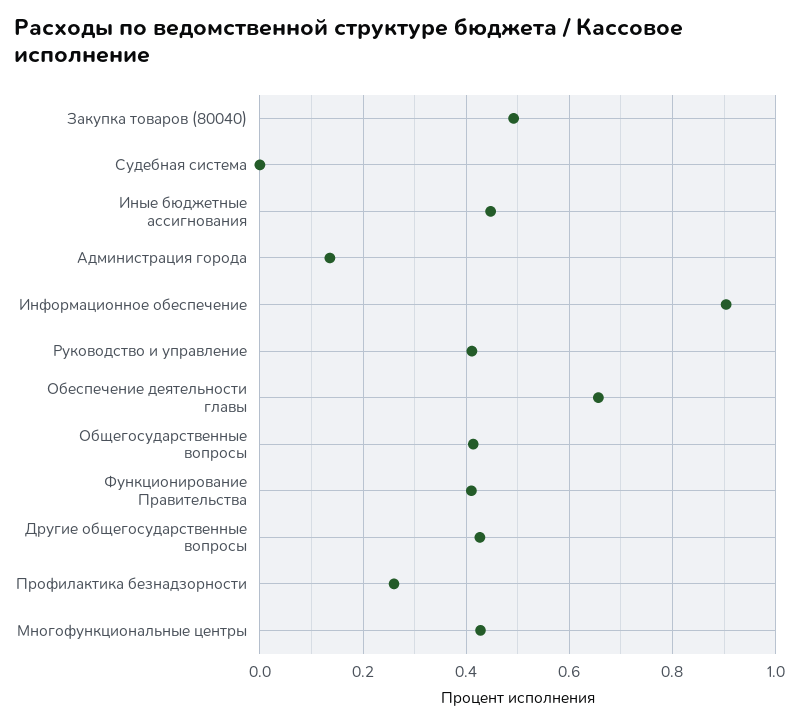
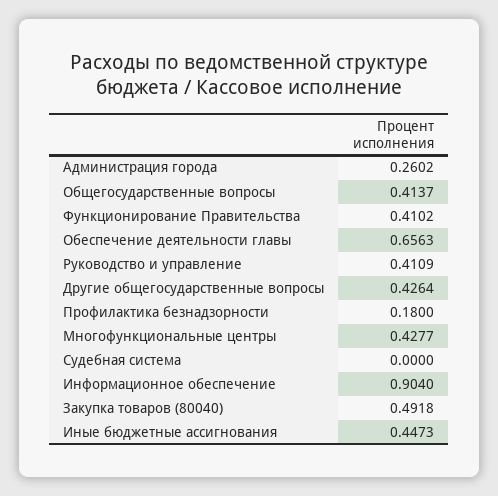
Администрация города: 0.14 -> 0.2602
Профилактика безнадзорности: 0.26 -> 0.18

